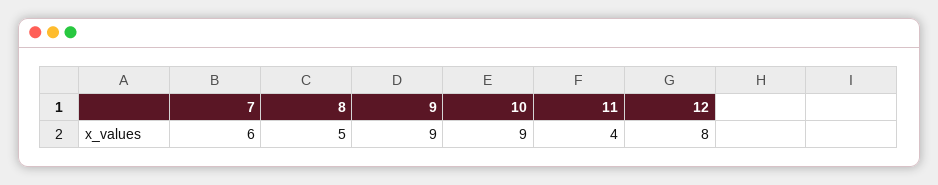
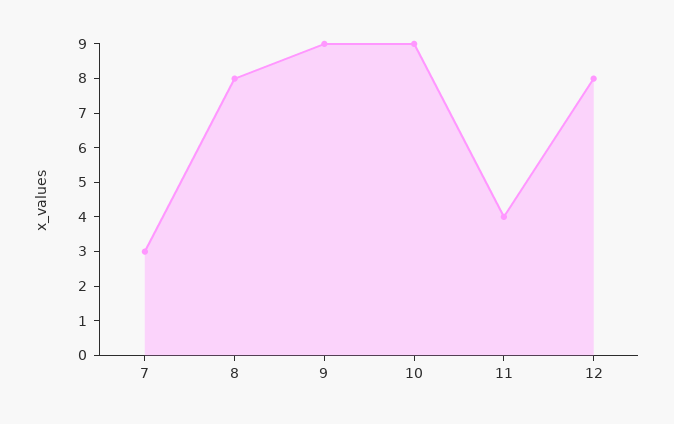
7: 6 -> 3
8: 5 -> 8

